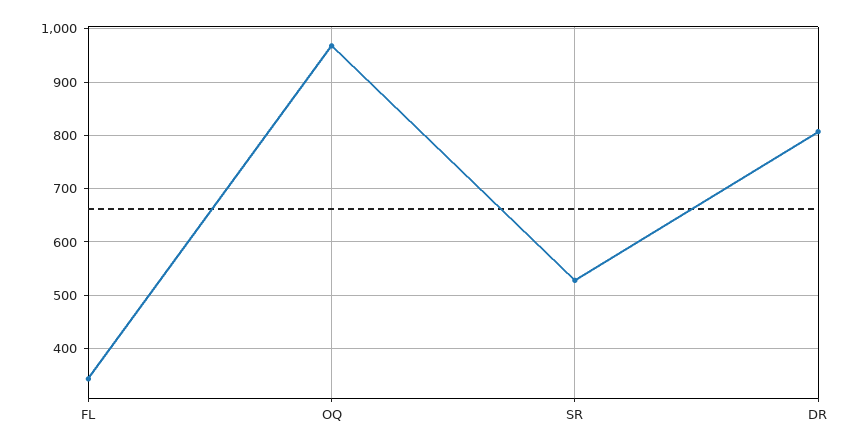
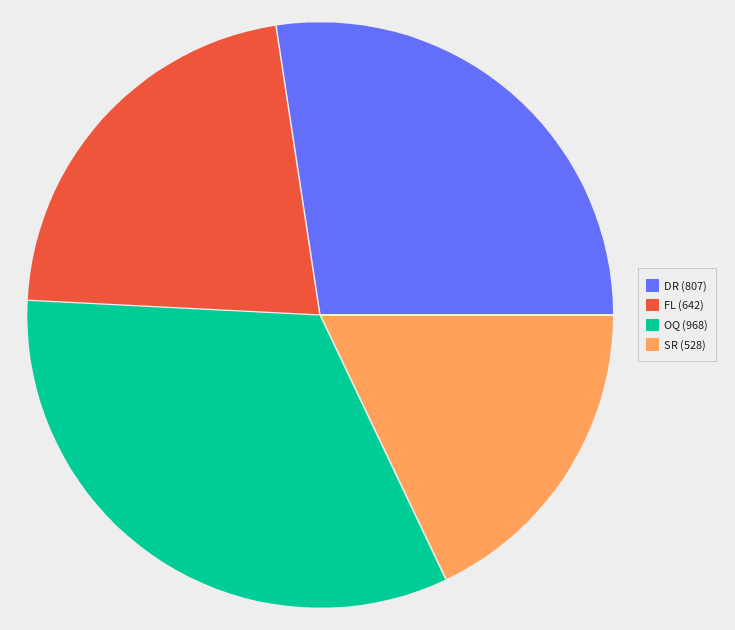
FL: 340 -> 642

